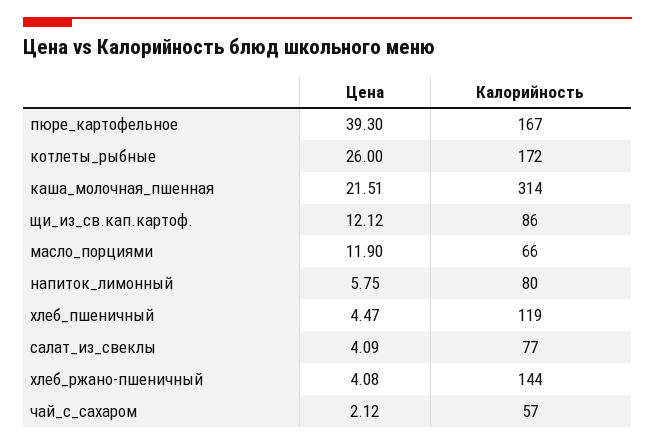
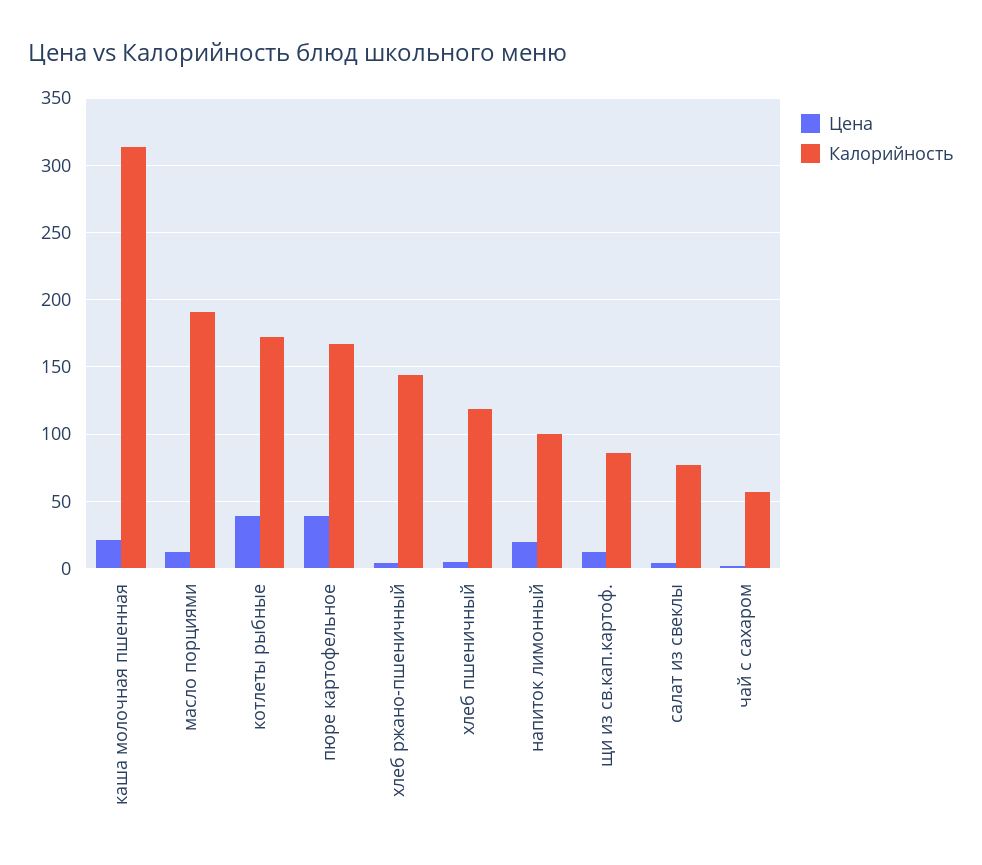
Цена, котлеты_рыбные: 26 -> 40
Калорийность, масло_порциями: 66 -> 190
Цена, напиток_лимонный: 5.75 -> 20
Калорийность, напиток_лимонный: 80 -> 100

